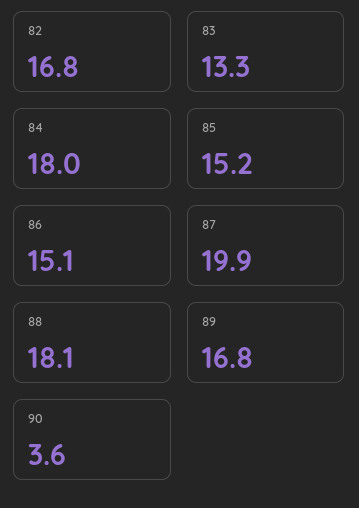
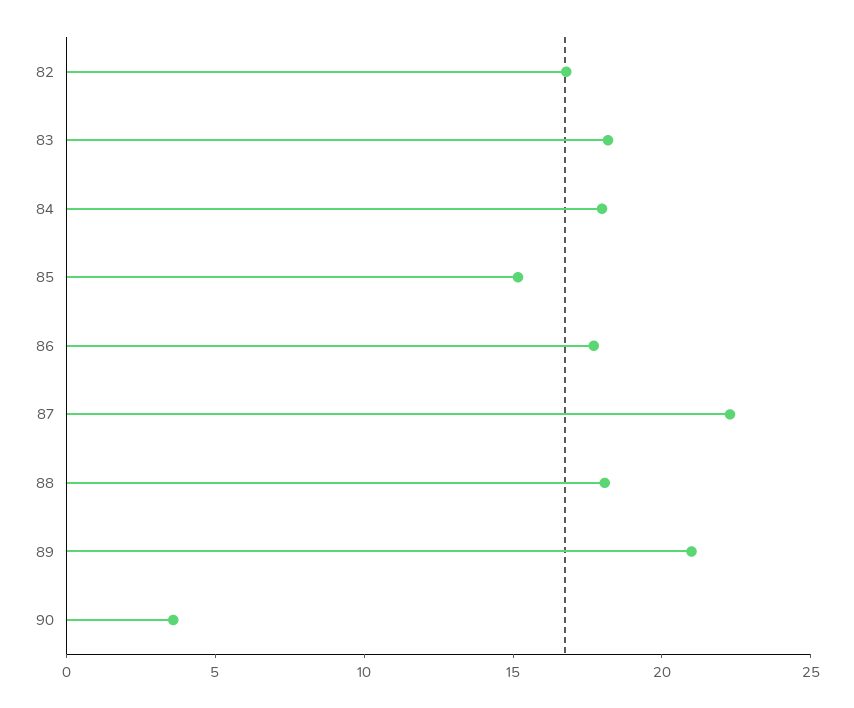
83: 13.3 -> 18
86: 15.1 -> 18
87: 19.9 -> 22
89: 16.8 -> 21

